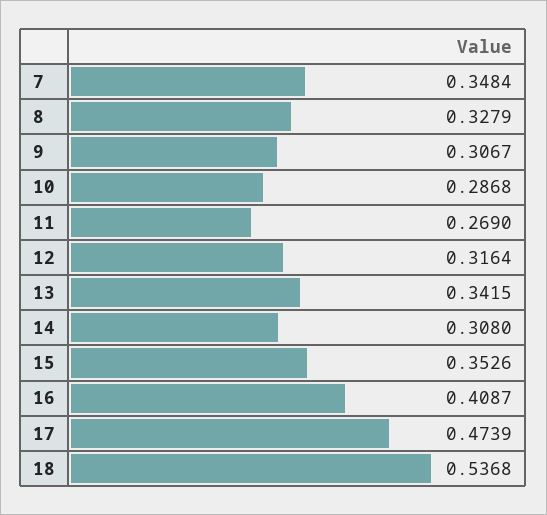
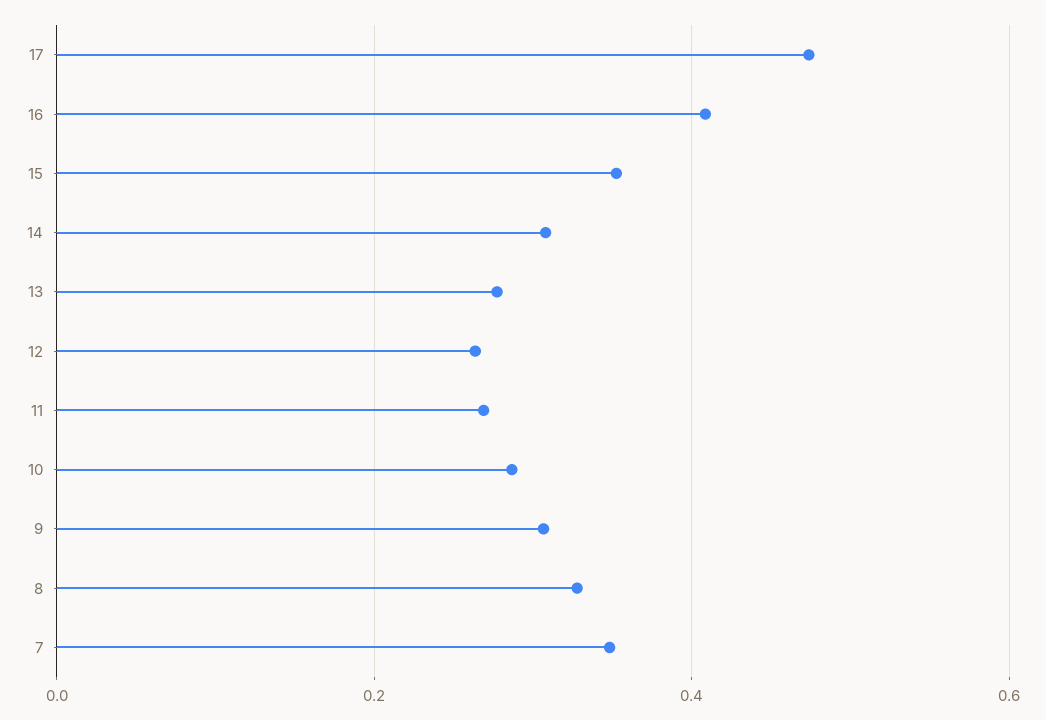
12: 0.3164 -> 0.26
13: 0.3415 -> 0.28
18: 0.5368 -> none

